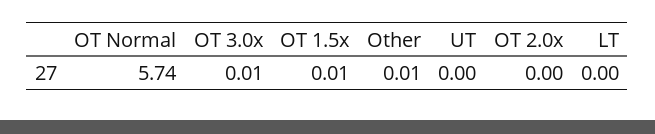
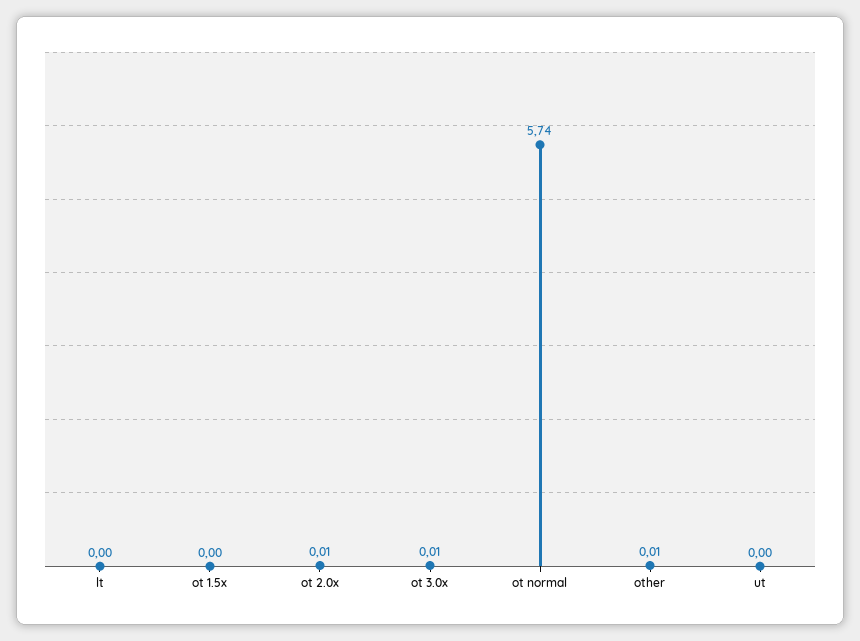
OT 1.5x: 0.01 -> 0
OT 2.0x: 0 -> 0.01

